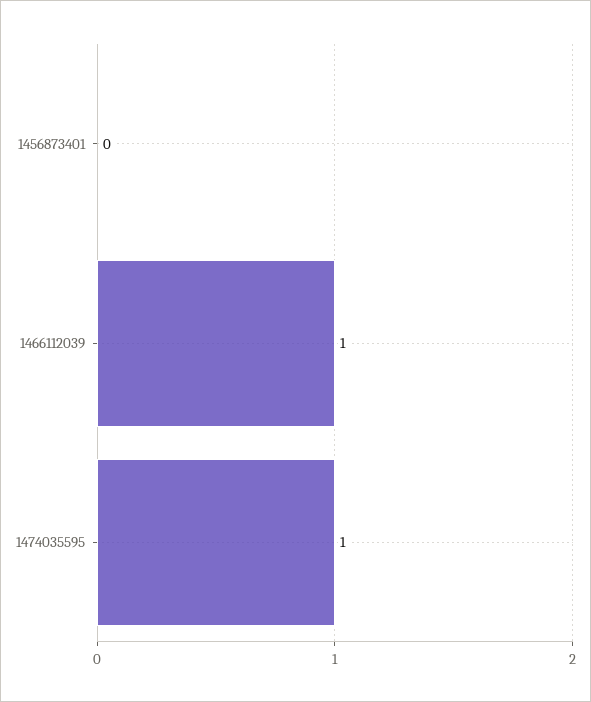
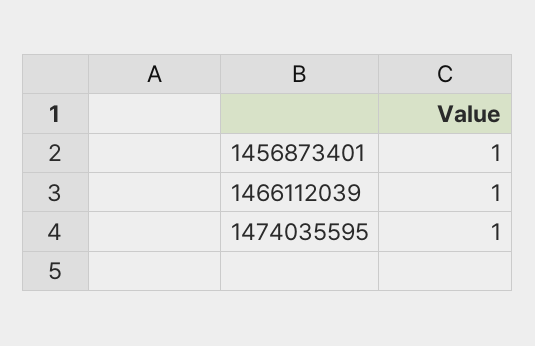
1456873401: 0 -> 1

